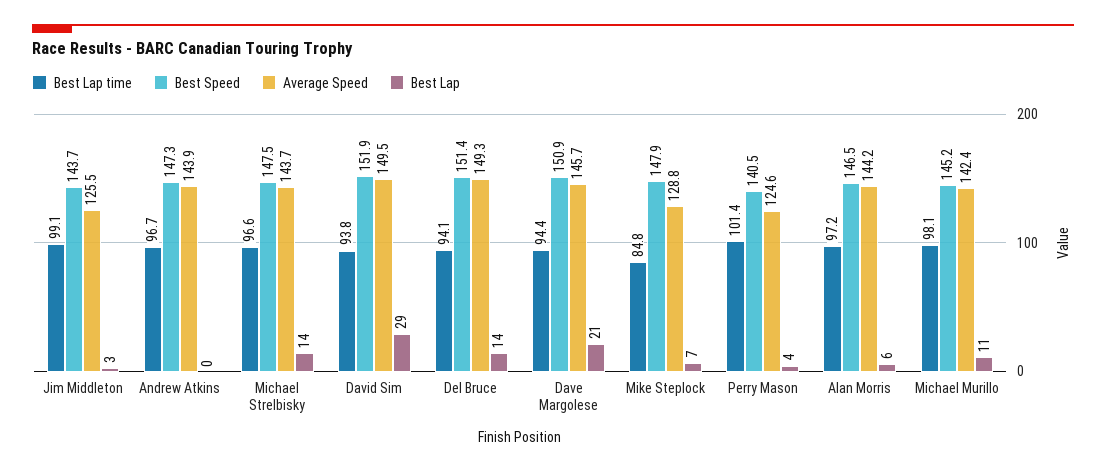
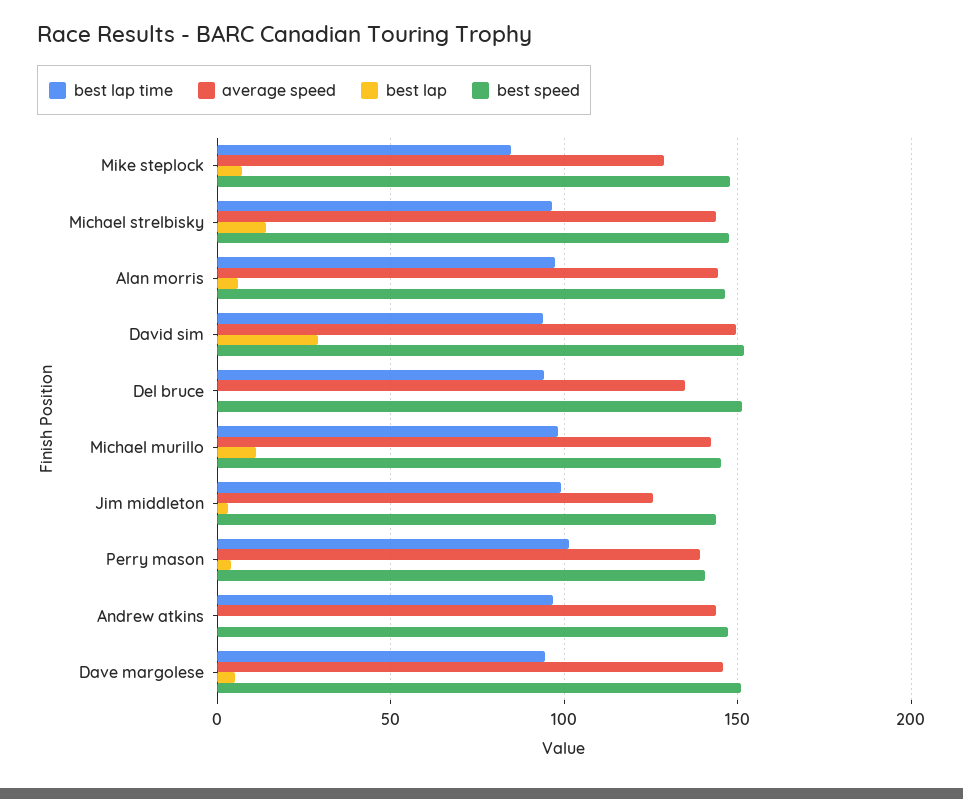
Average Speed, Del Bruce: 149.3 -> 135
Best Lap, Del Bruce: 14 -> 0
Best Lap, Dave Margolese: 21 -> 5
Average Speed, Perry Mason: 124.6 -> 140

